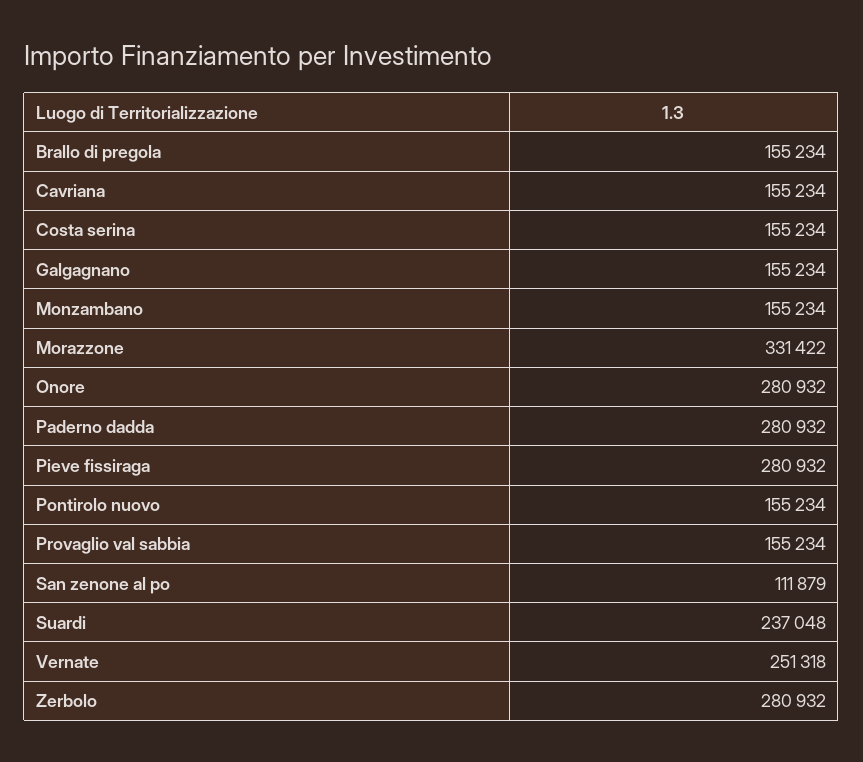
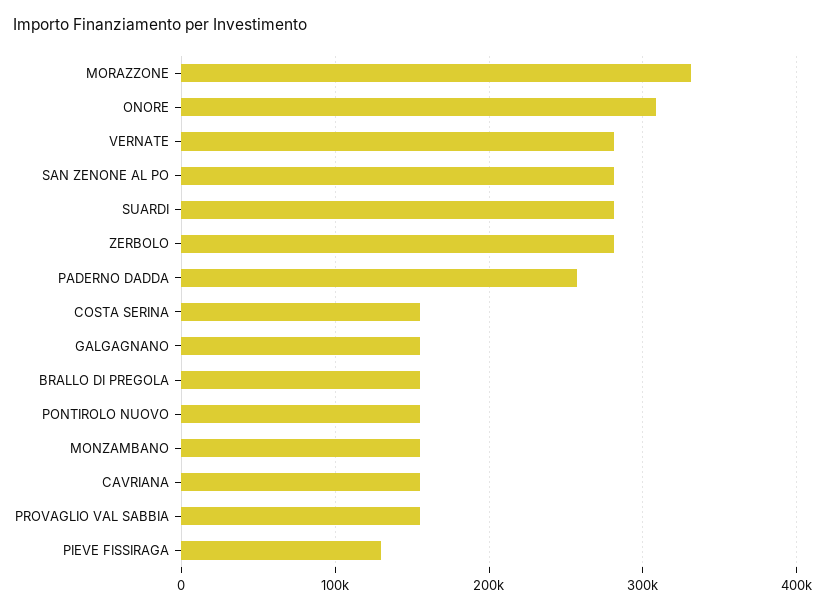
Onore: 280932 -> 310000
Paderno dadda: 280932 -> 260000
Pieve fissiraga: 280932 -> 130000
San zenone al po: 111879 -> 280000
Suardi: 237048 -> 280000
Vernate: 251318 -> 280000

